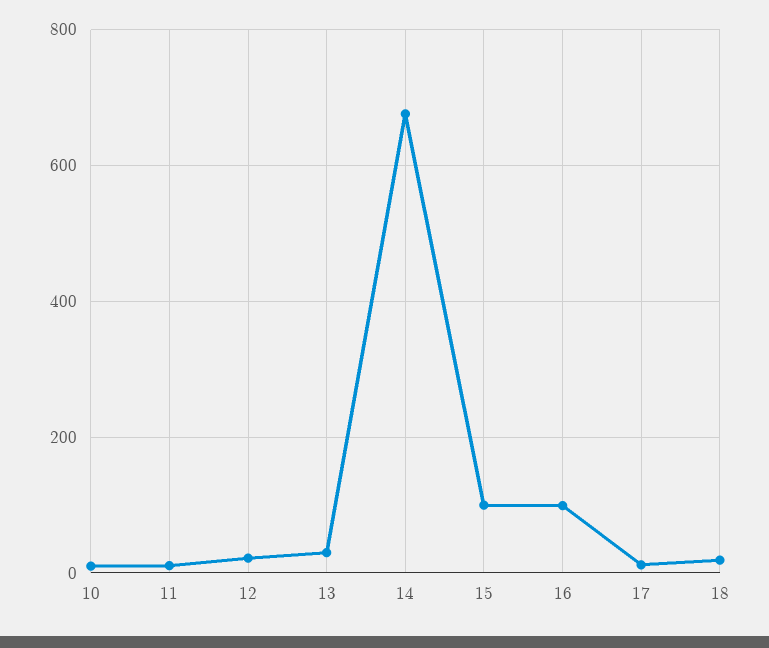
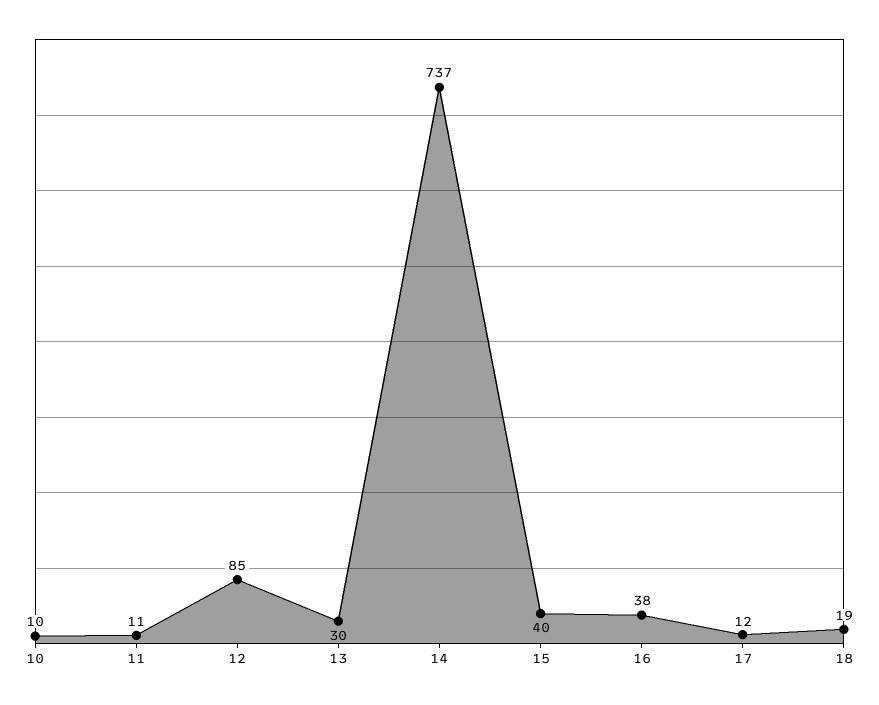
12: 20 -> 85
14: 680 -> 737
15: 100 -> 40
16: 100 -> 38

